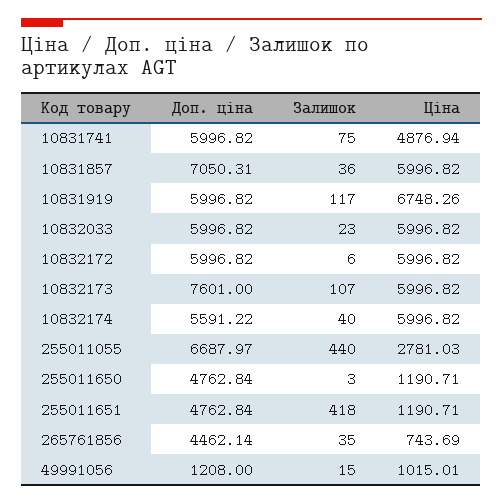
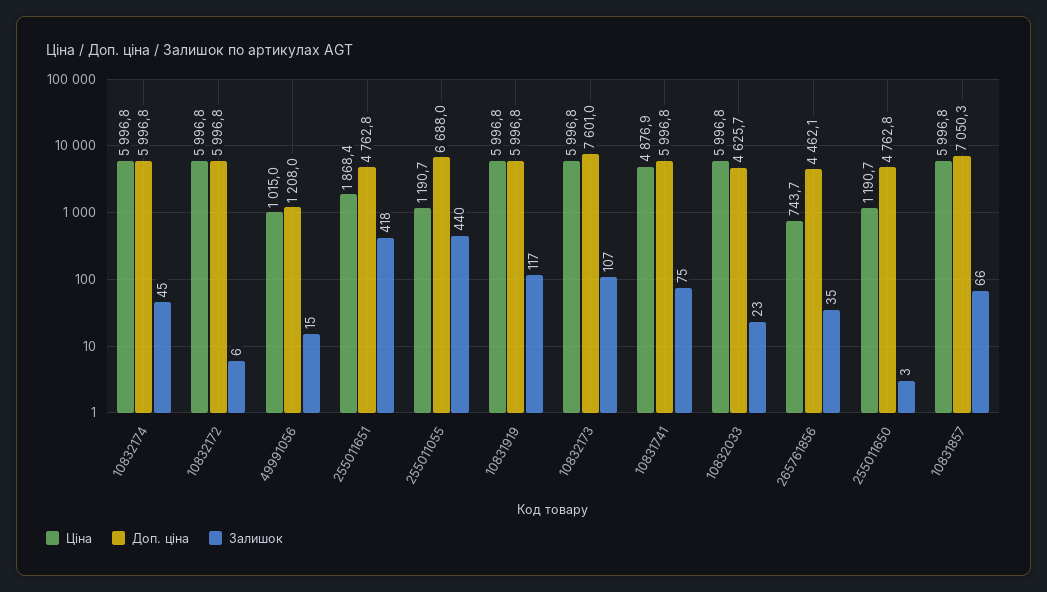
Залишок, 10831857: 36 -> 66
Ціна, 10831919: 6748.26 -> 5996.8
Доп. ціна, 10832033: 5996.82 -> 4625.7
Доп. ціна, 10832174: 5591.22 -> 5996.8
Залишок, 10832174: 40 -> 45
Ціна, 255011055: 2781.03 -> 1190.7
Ціна, 255011651: 1190.71 -> 1868.4

